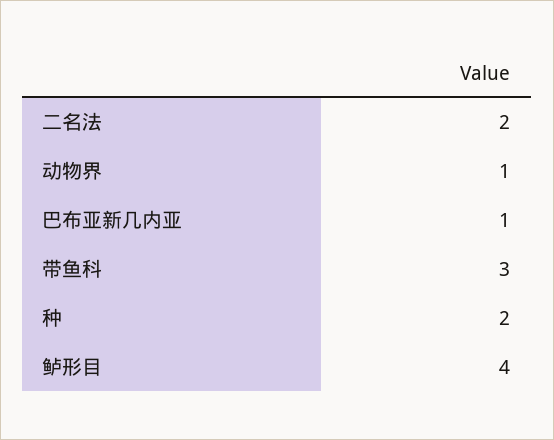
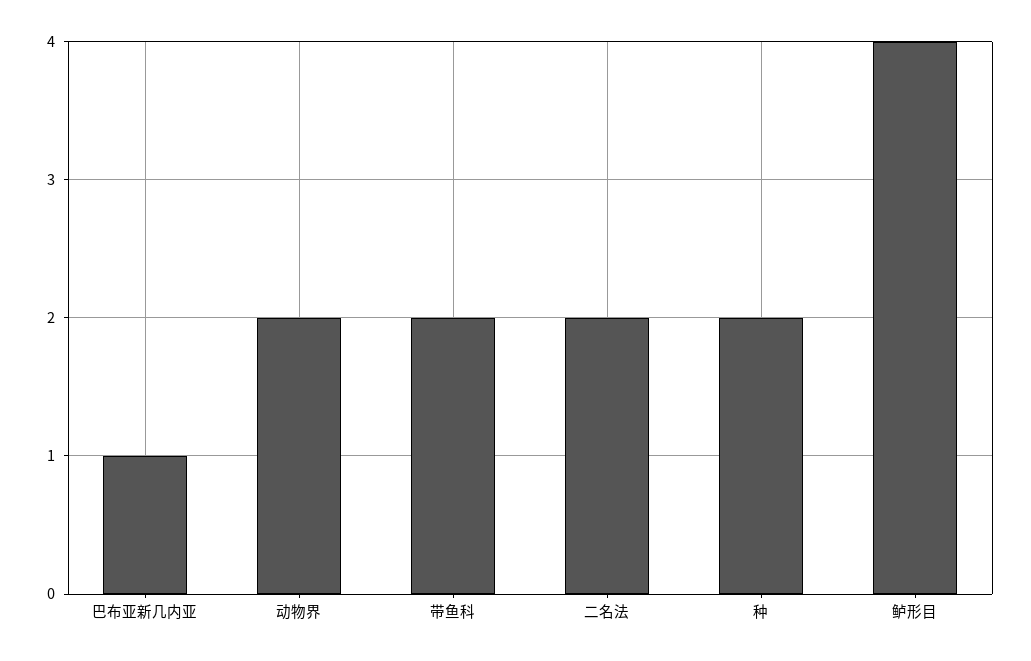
动物界: 1 -> 2
带鱼科: 3 -> 2

